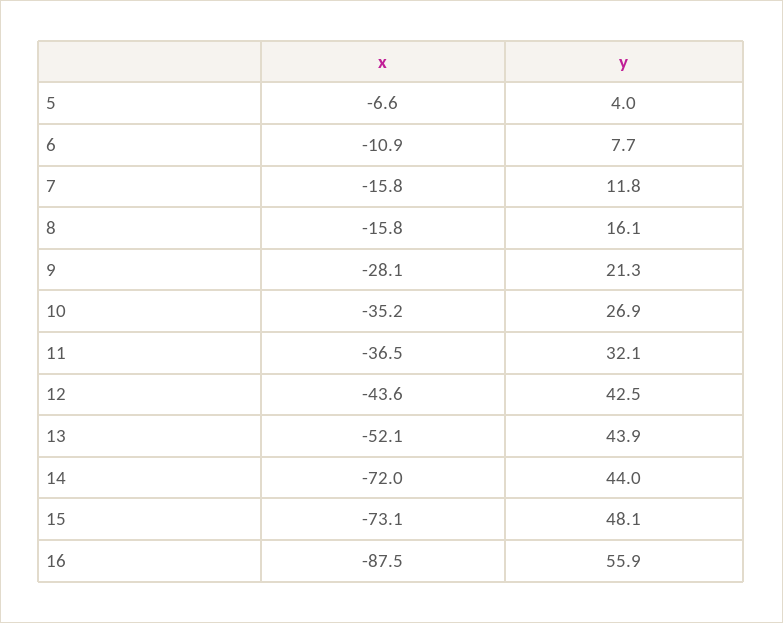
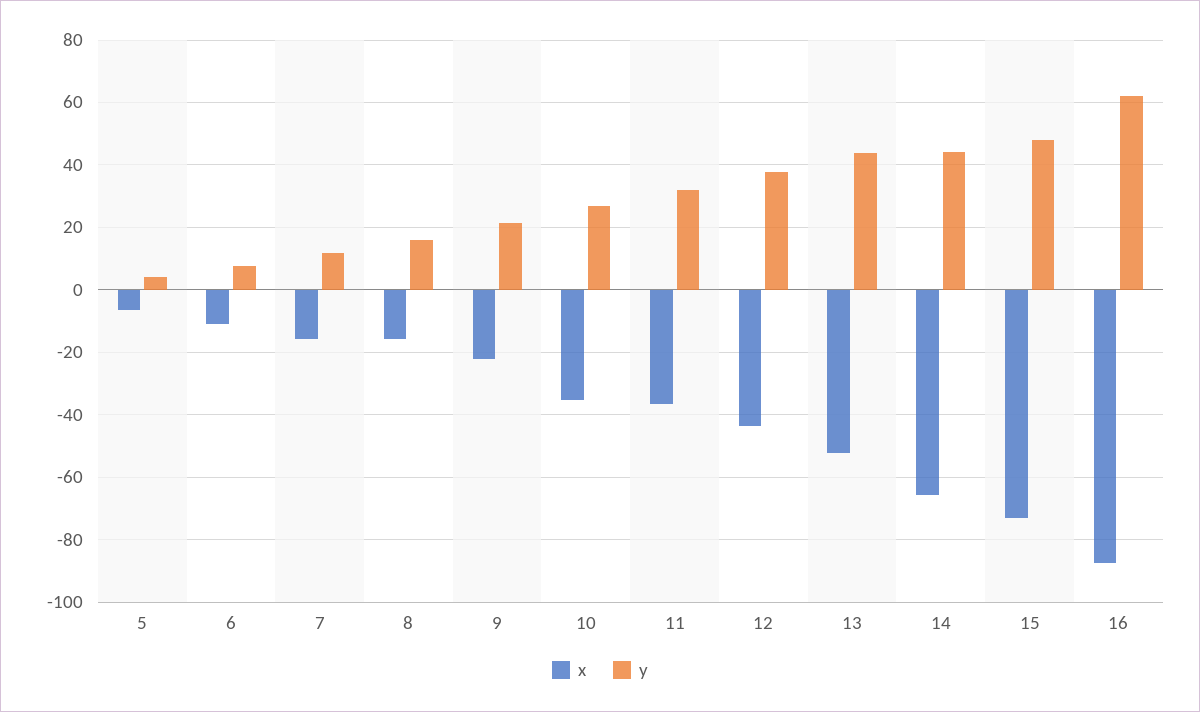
x, 9: -28.1 -> -22
y, 12: 42.5 -> 38
x, 14: -72 -> -66
y, 16: 55.9 -> 62

